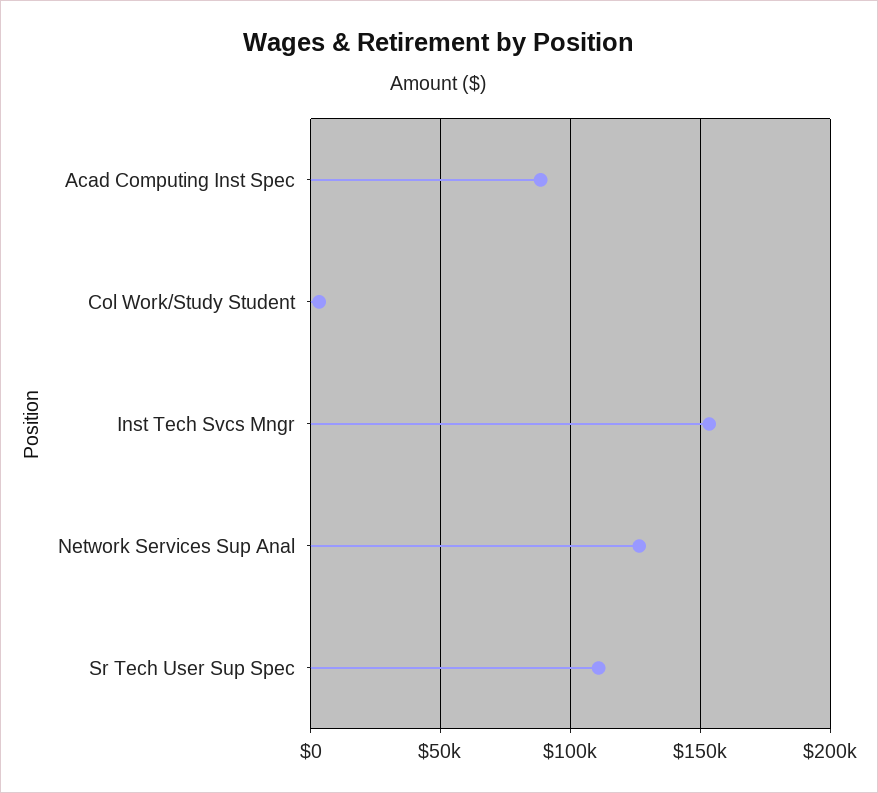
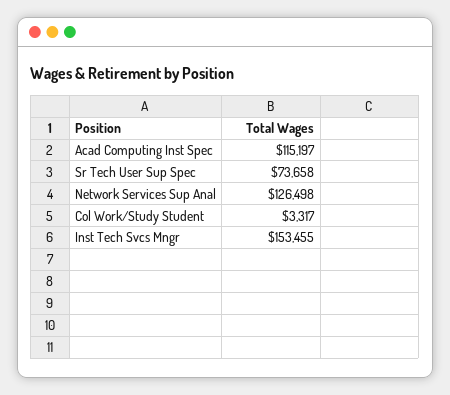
Acad Computing Inst Spec: 90000 -> 115197
Sr Tech User Sup Spec: 110000 -> 73658

